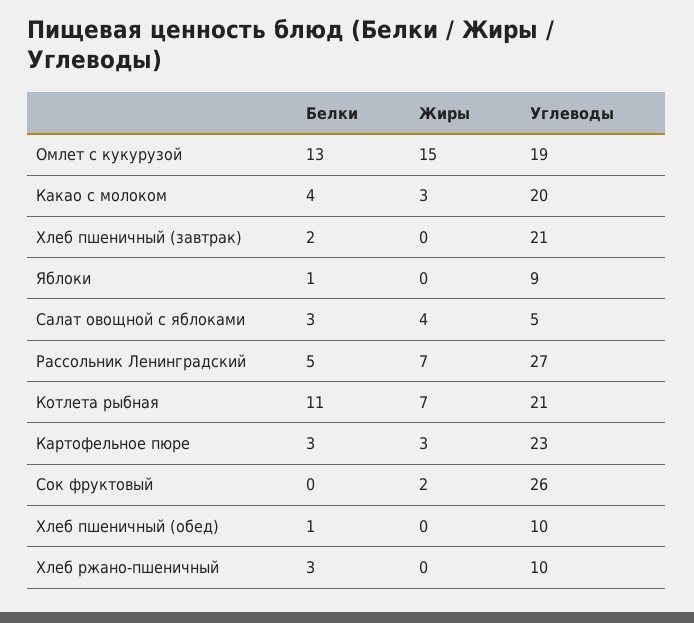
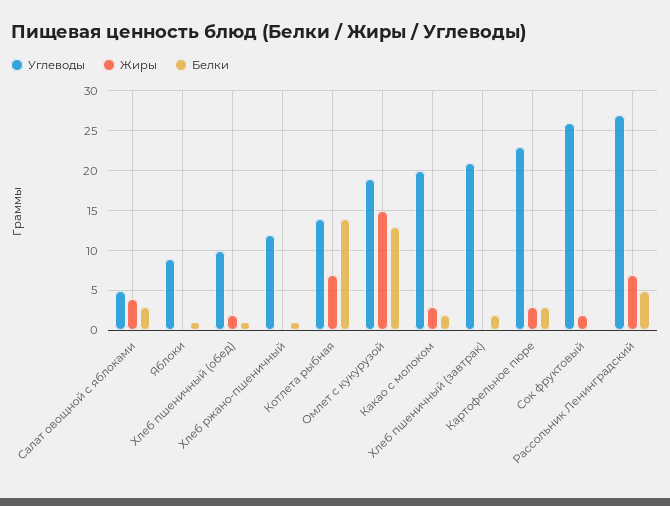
Белки, Какао с молоком: 4 -> 2
Белки, Котлета рыбная: 11 -> 14
Углеводы, Котлета рыбная: 21 -> 14
Жиры, Хлеб пшеничный (обед): 0 -> 2
Белки, Хлеб ржано-пшеничный: 3 -> 1
Углеводы, Хлеб ржано-пшеничный: 10 -> 12

